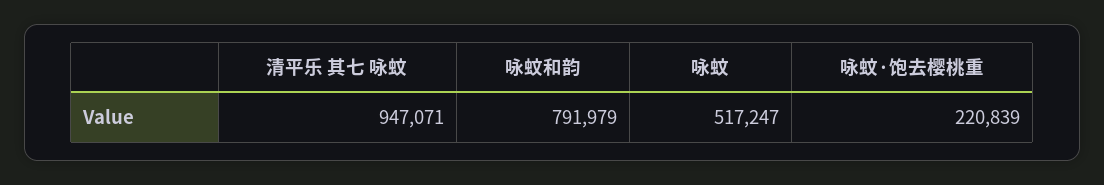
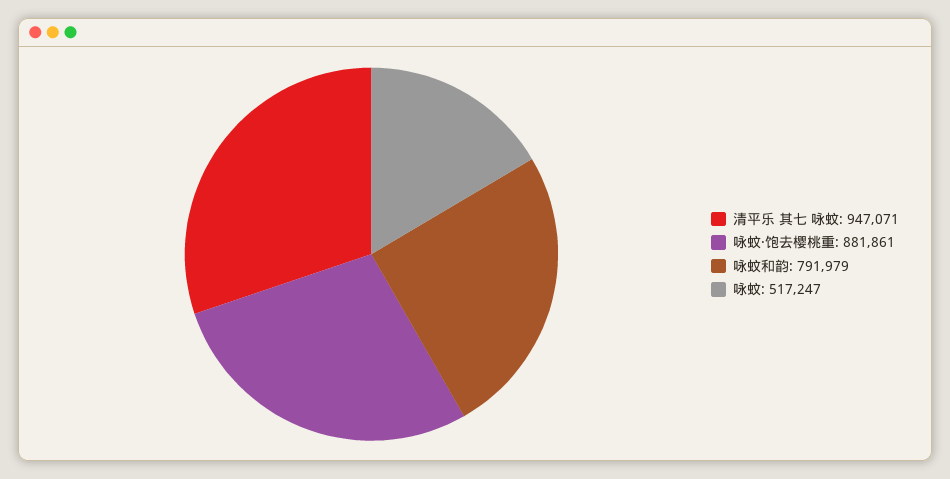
咏蚊·饱去樱桃重: 220839 -> 881861

